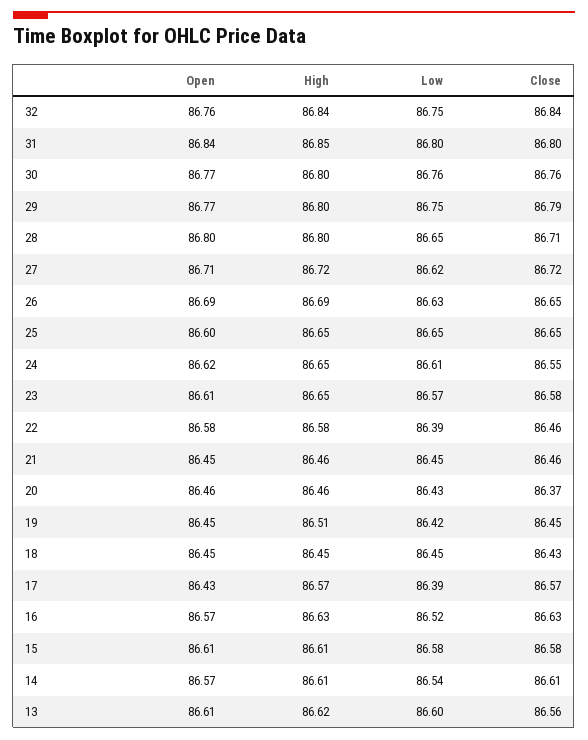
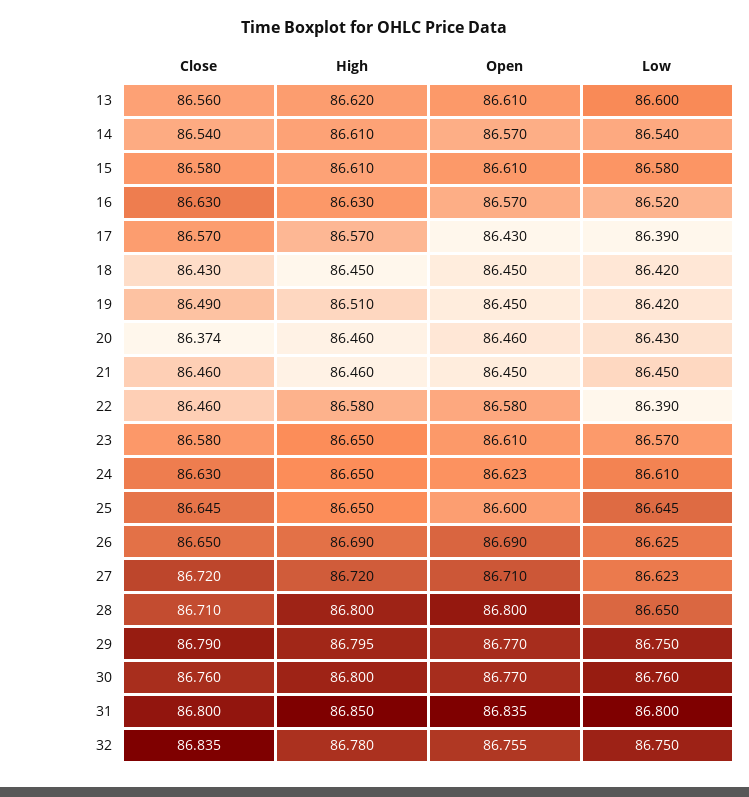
High, 32: 86.84 -> 86.78
Close, 24: 86.55 -> 86.63
Close, 19: 86.45 -> 86.49
Low, 18: 86.45 -> 86.42
Close, 14: 86.61 -> 86.54

